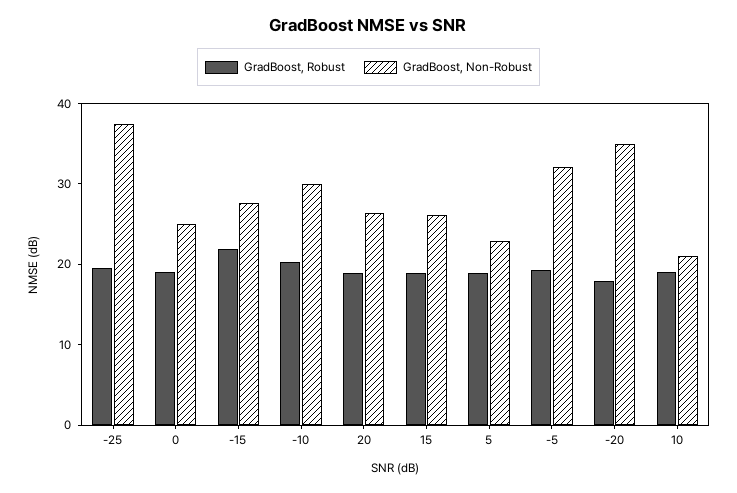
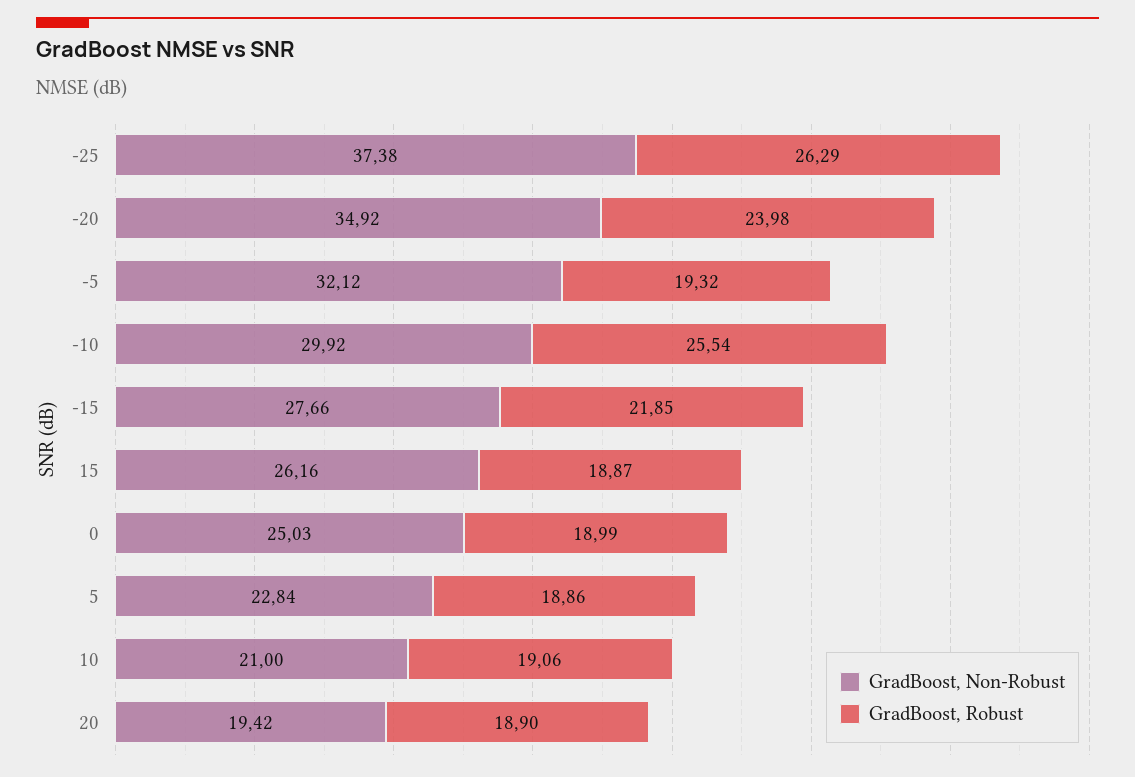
GradBoost, Robust, -25: 20 -> 26.29
GradBoost, Robust, -10: 20 -> 25.54
GradBoost, Non-Robust, 20: 26 -> 19.42
GradBoost, Robust, -20: 18 -> 23.98

